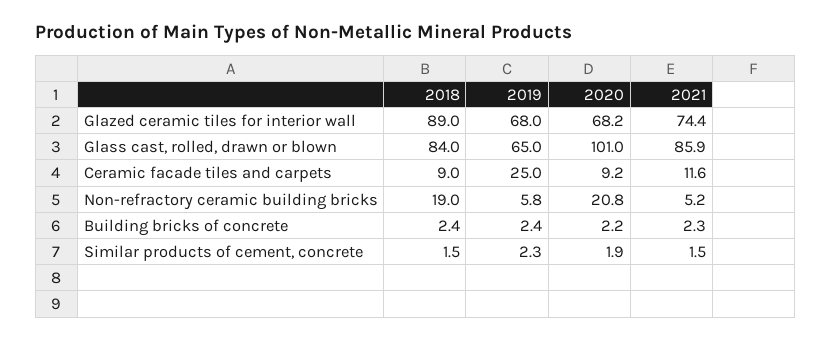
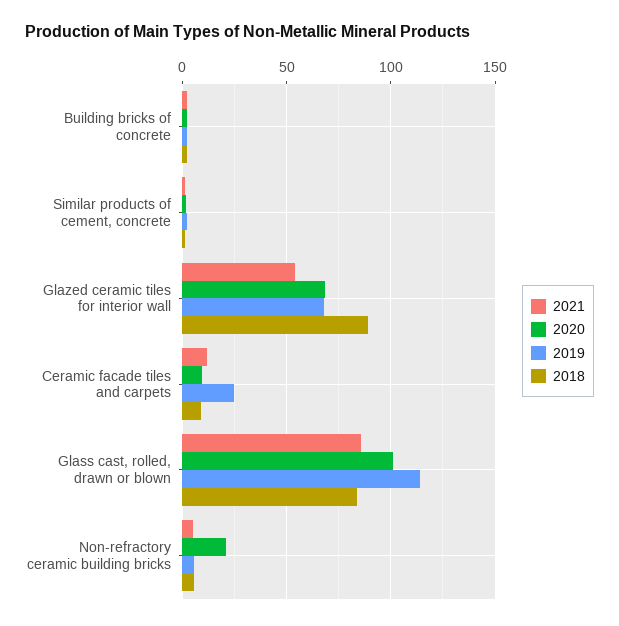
2021, Glazed ceramic tiles for interior wall: 74.4 -> 55
2019, Glass cast, rolled, drawn or blown: 65 -> 115
2018, Non-refractory ceramic building bricks: 19 -> 5

